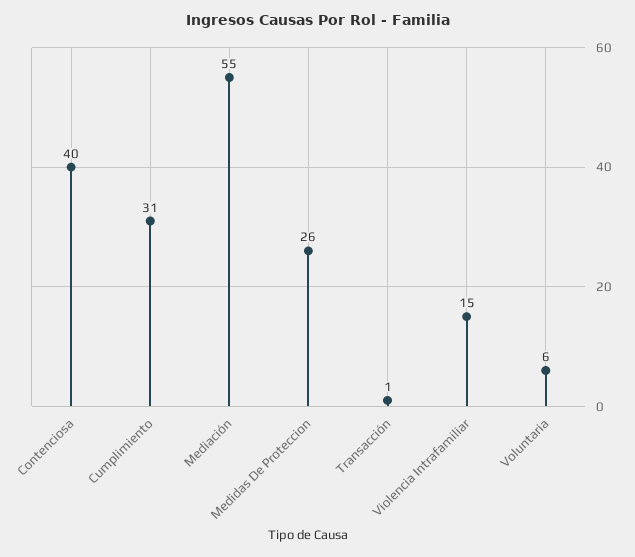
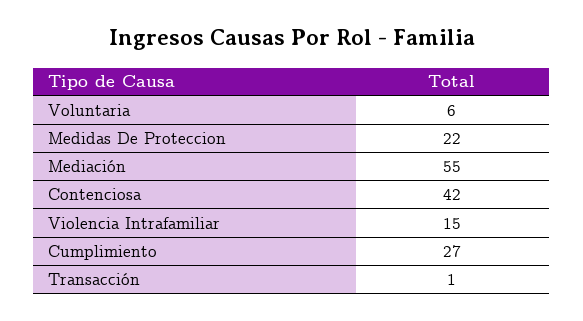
Contenciosa: 40 -> 42
Cumplimiento: 31 -> 27
Medidas De Proteccion: 26 -> 22

